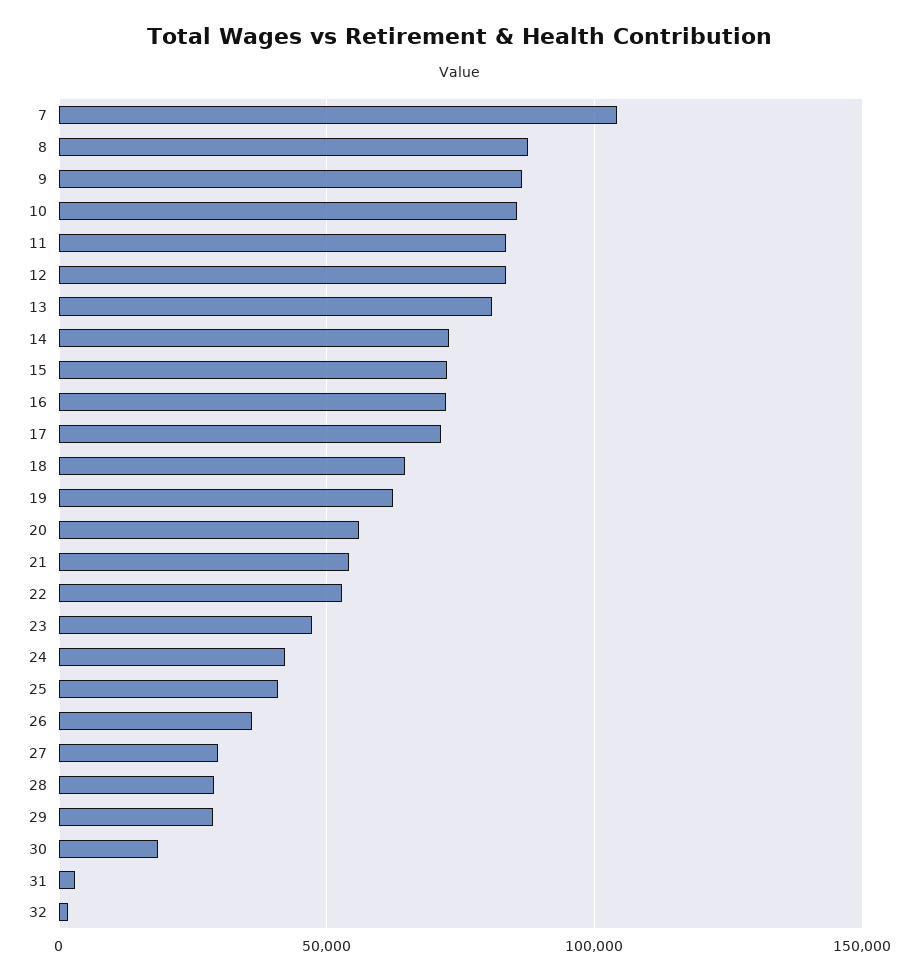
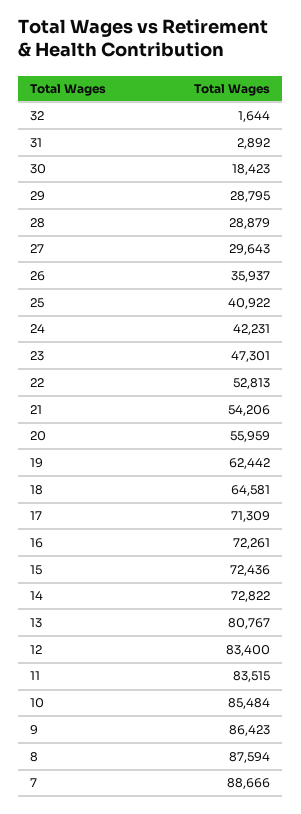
7: 105000 -> 88666

